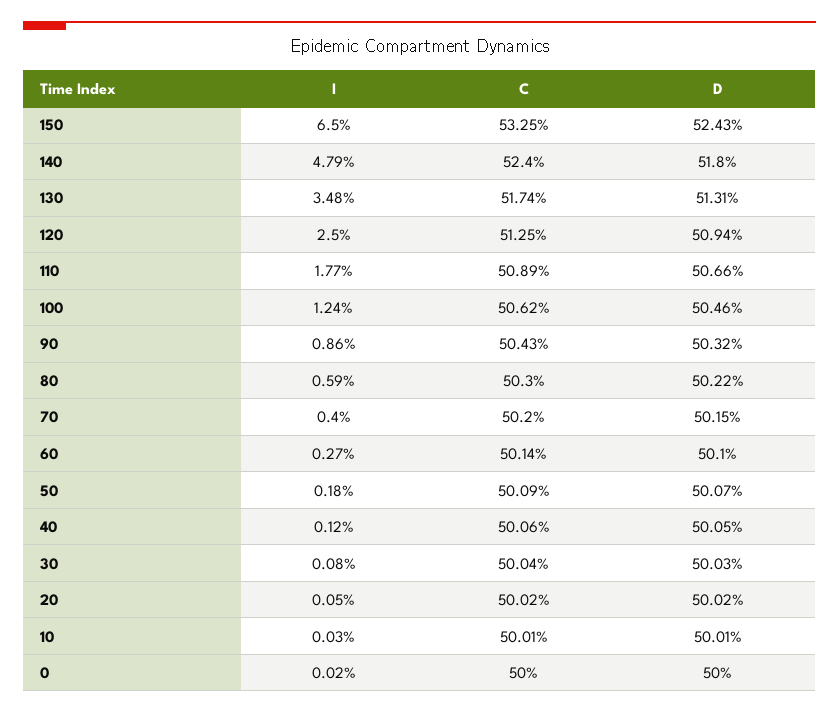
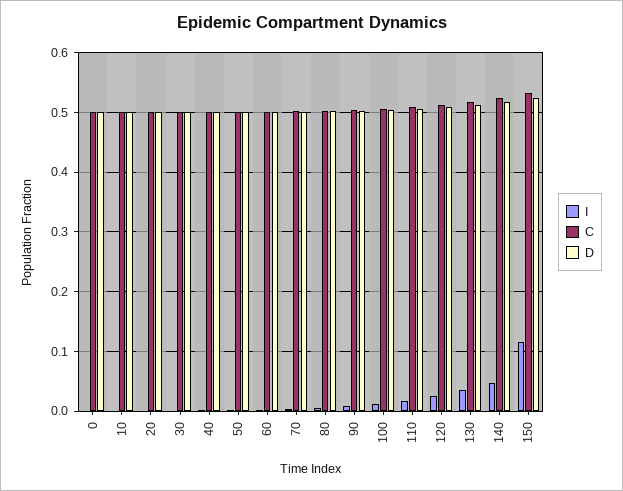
I, 150: 0.065 -> 0.12

